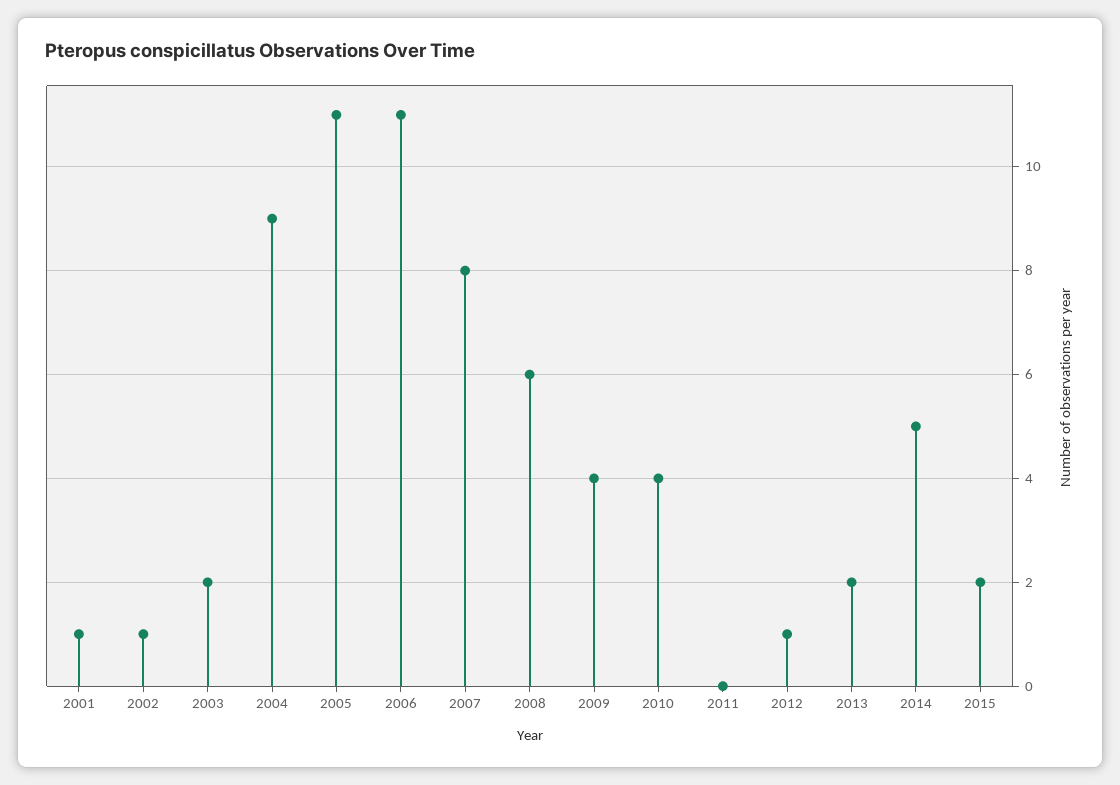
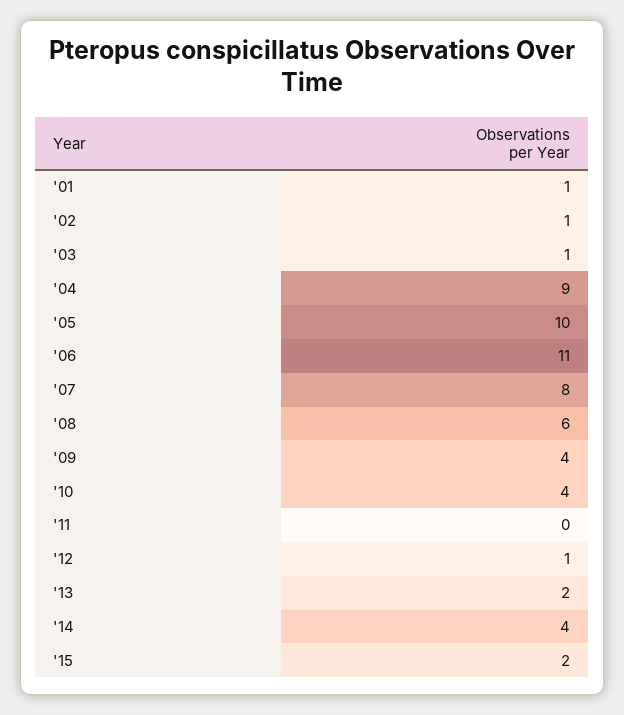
2003: 2 -> 1
2005: 11 -> 10
2014: 5 -> 4

